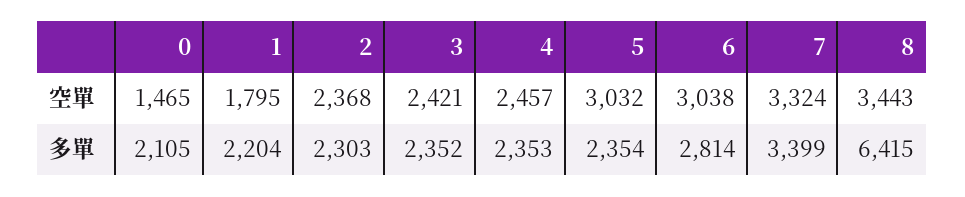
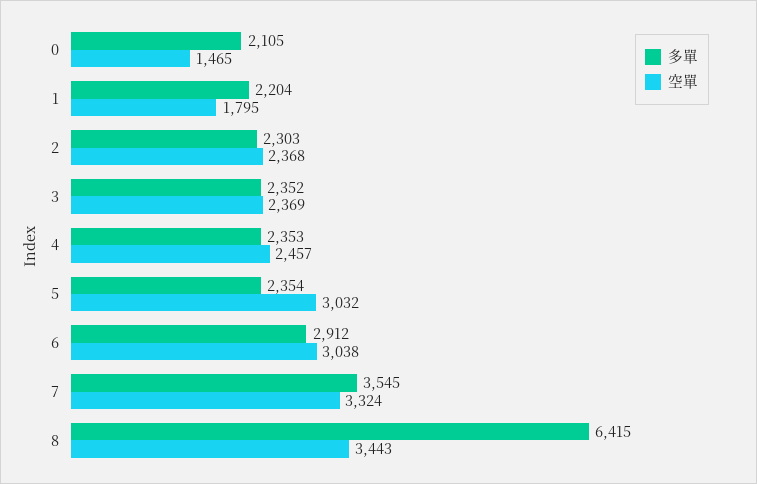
空單, 3: 2421 -> 2369
多單, 6: 2814 -> 2912
多單, 7: 3399 -> 3545

